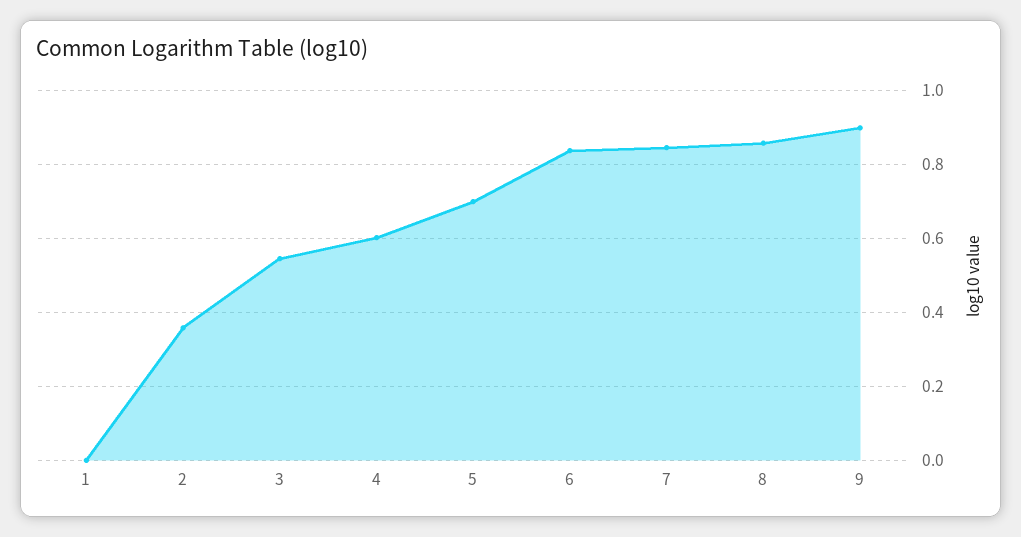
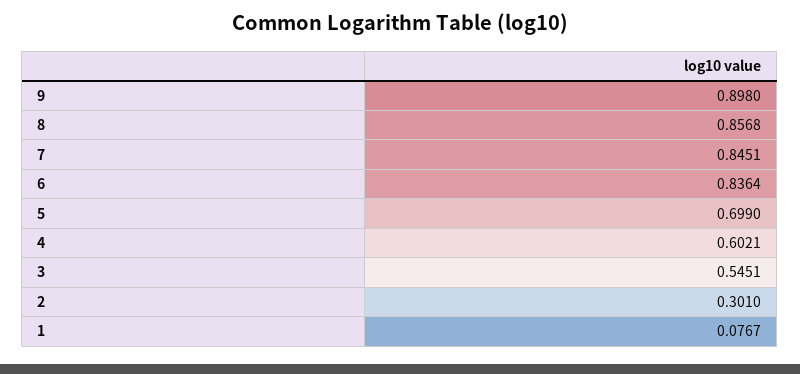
1: 0 -> 0.0767
2: 0.36 -> 0.301

